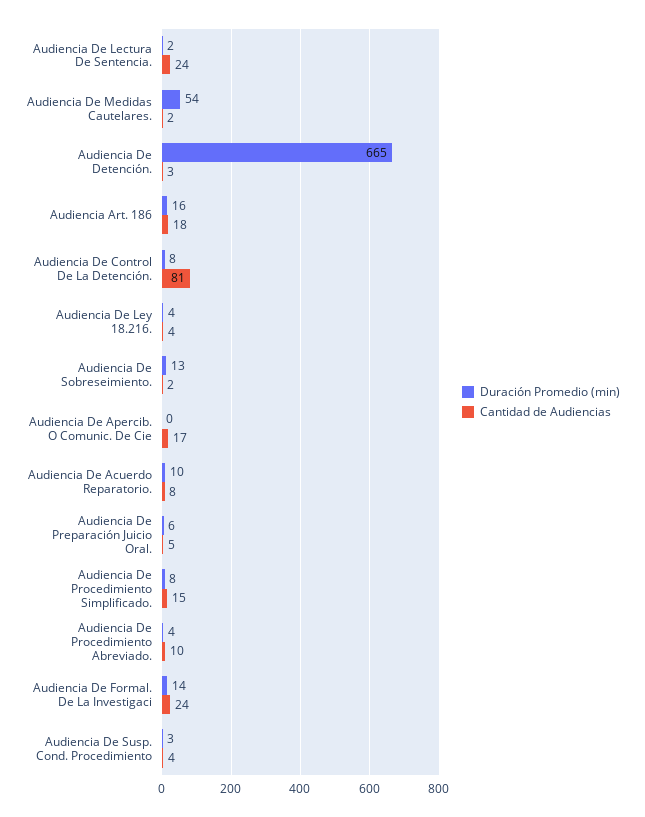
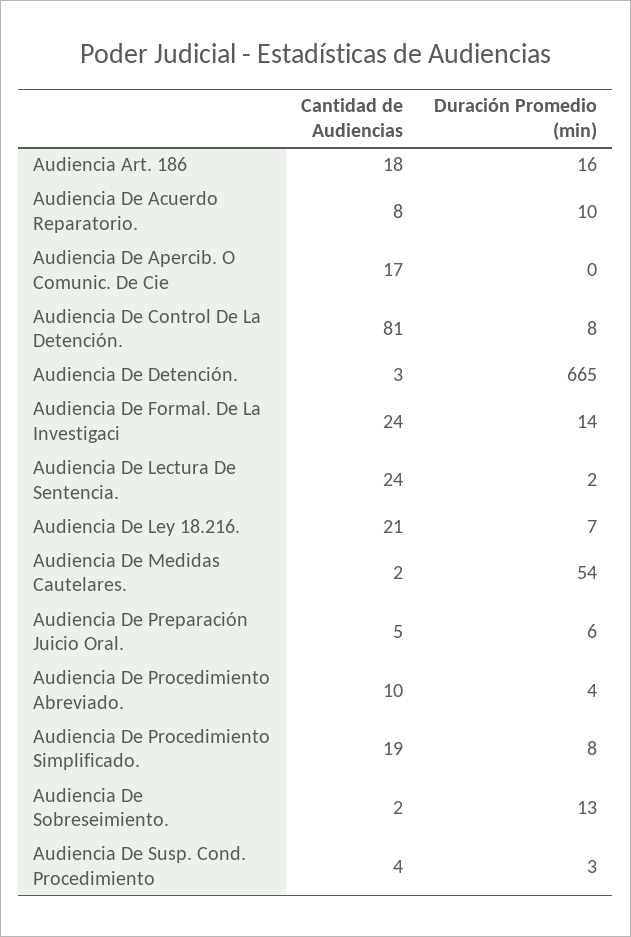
Duración Promedio (min), Audiencia De Ley 18.216.: 4 -> 7
Cantidad de Audiencias, Audiencia De Ley 18.216.: 4 -> 21
Cantidad de Audiencias, Audiencia De Procedimiento Simplificado.: 15 -> 19

